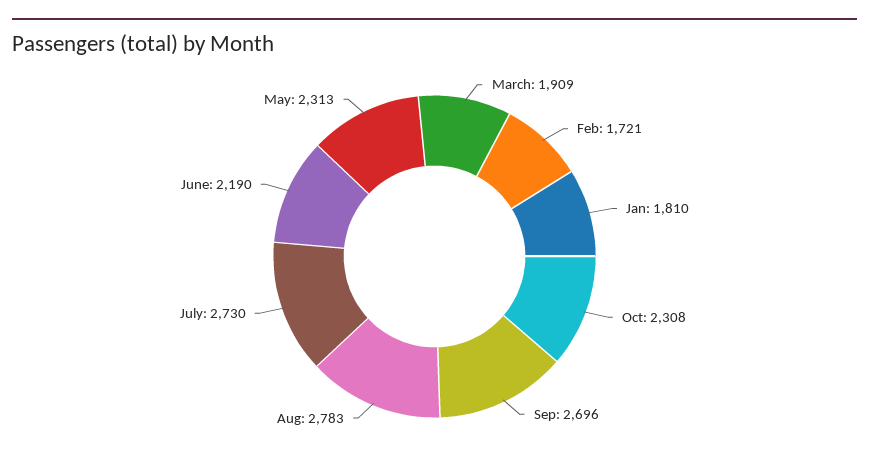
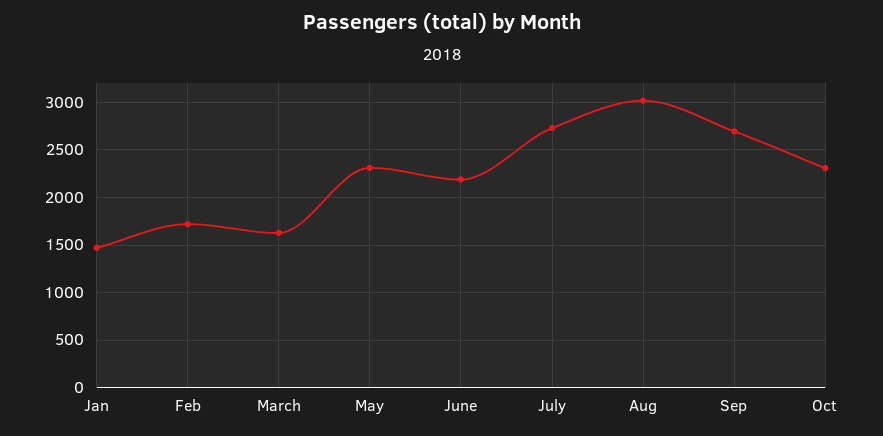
March: 1909 -> 1600
Jan: 1810 -> 1500
Aug: 2783 -> 3000

